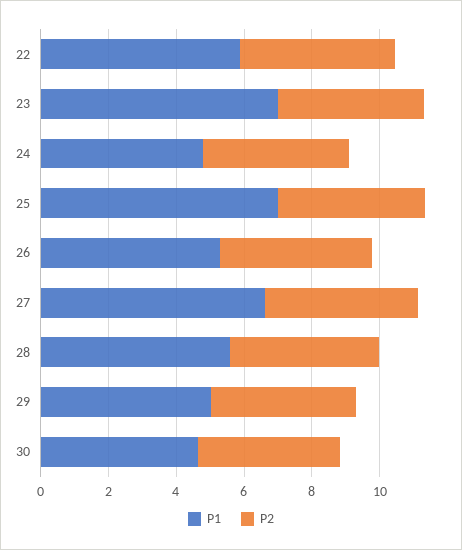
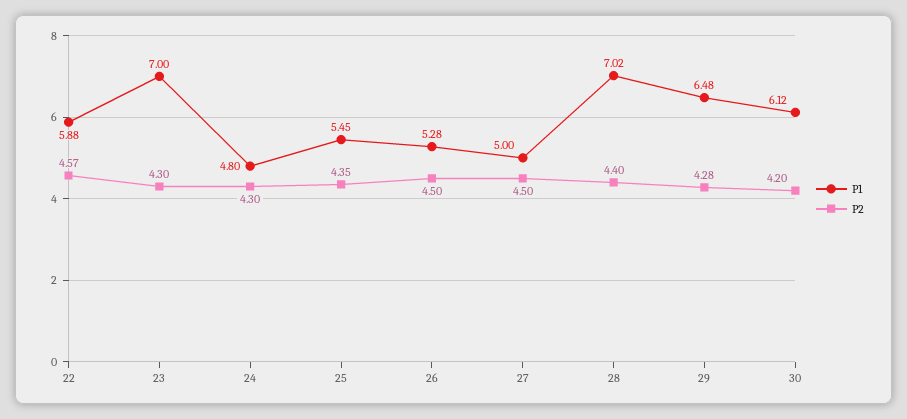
P1, 25: 7 -> 5.45
P1, 27: 6.5 -> 5
P1, 28: 5.5 -> 7.02
P1, 29: 5 -> 6.48
P1, 30: 4.5 -> 6.12

